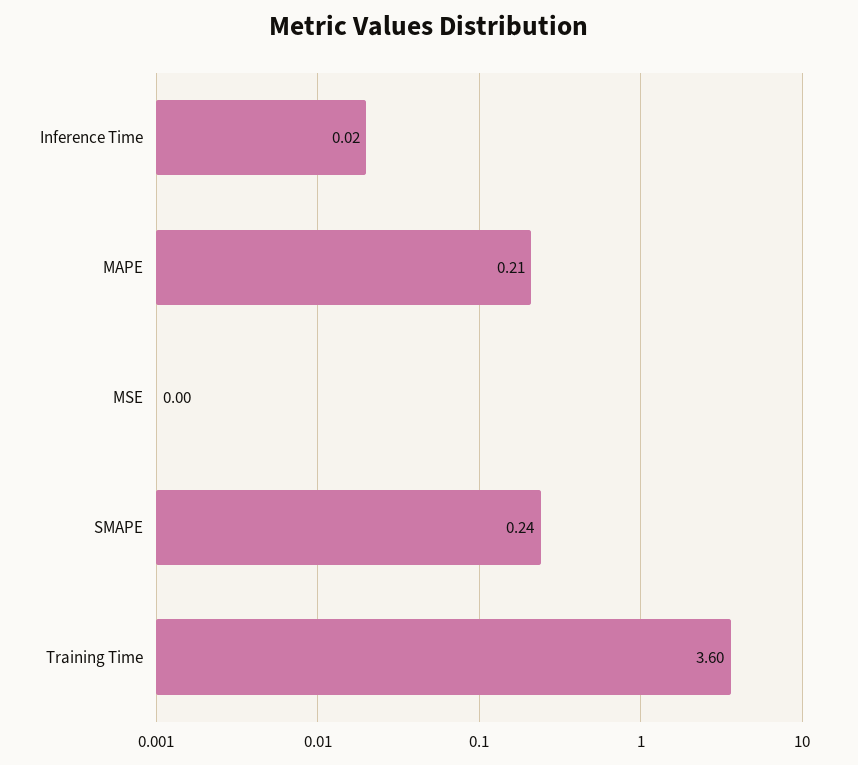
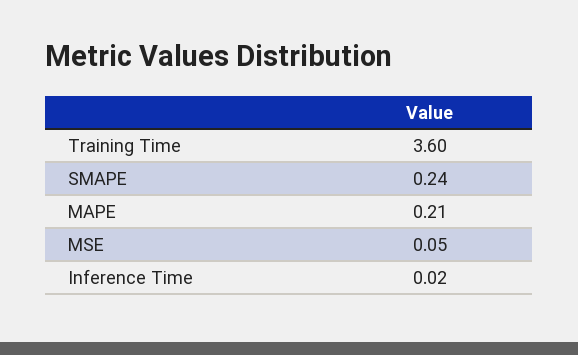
MSE: 0 -> 0.05

